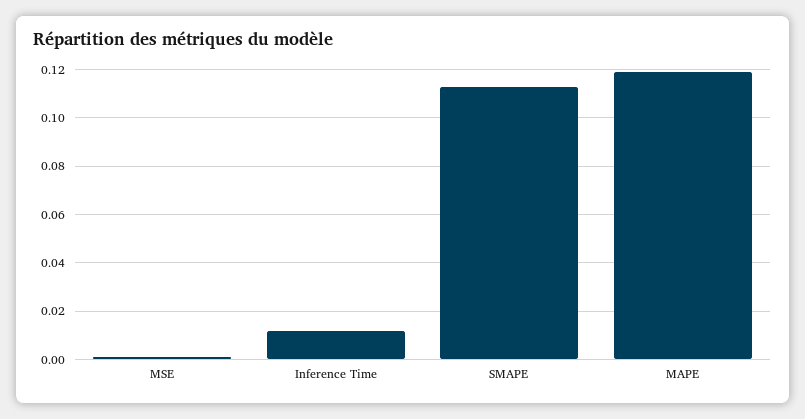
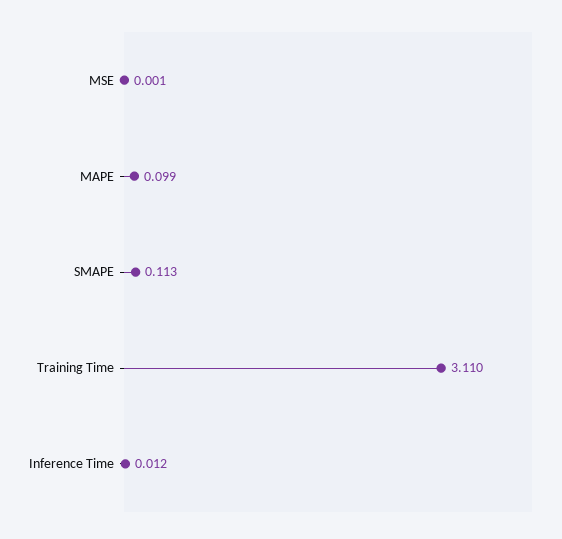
MAPE: 0.12 -> 0.099
Training Time: none -> 3.11

